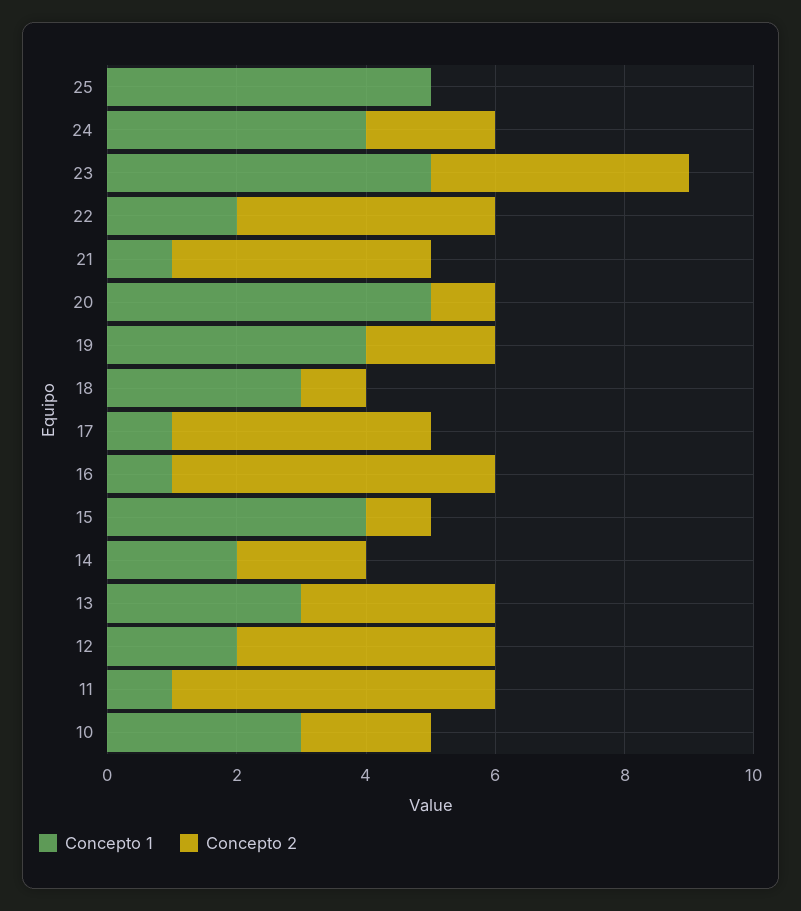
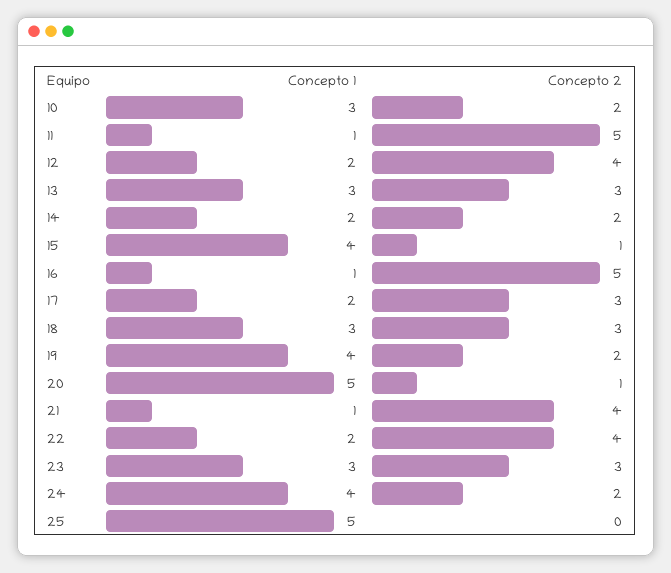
Concepto 1, 23: 5 -> 3
Concepto 2, 23: 4 -> 3
Concepto 2, 18: 1 -> 3
Concepto 1, 17: 1 -> 2
Concepto 2, 17: 4 -> 3

